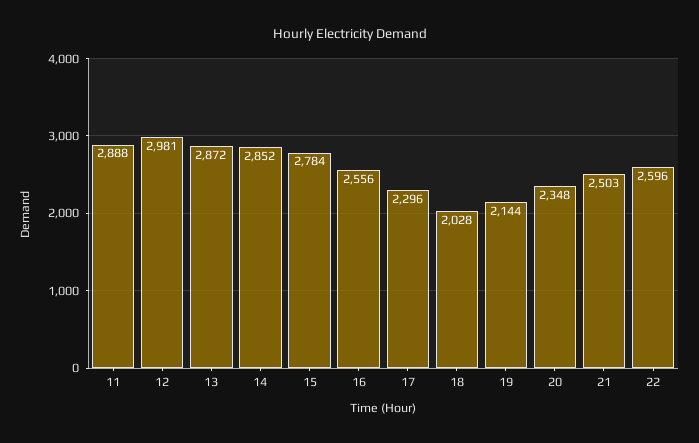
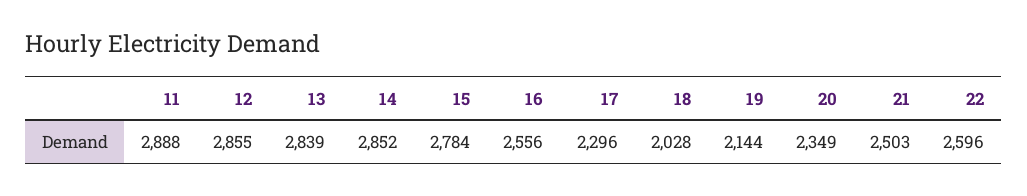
12: 2981 -> 2855
13: 2872 -> 2839
20: 2348 -> 2349

